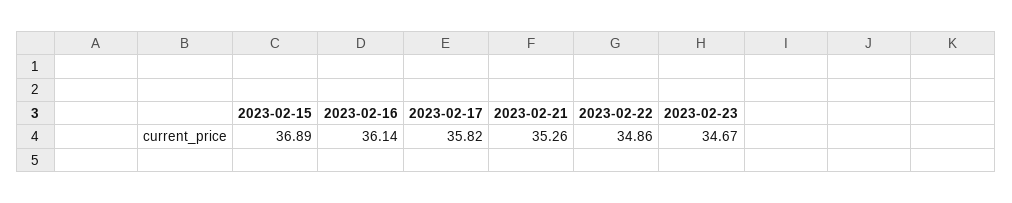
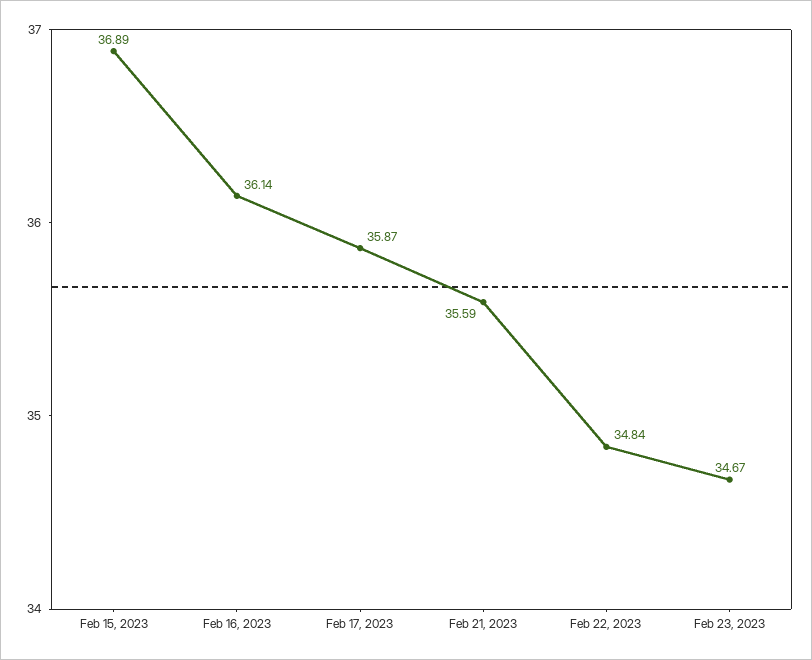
2023-02-17: 35.82 -> 35.87
2023-02-21: 35.26 -> 35.59
2023-02-22: 34.86 -> 34.84

